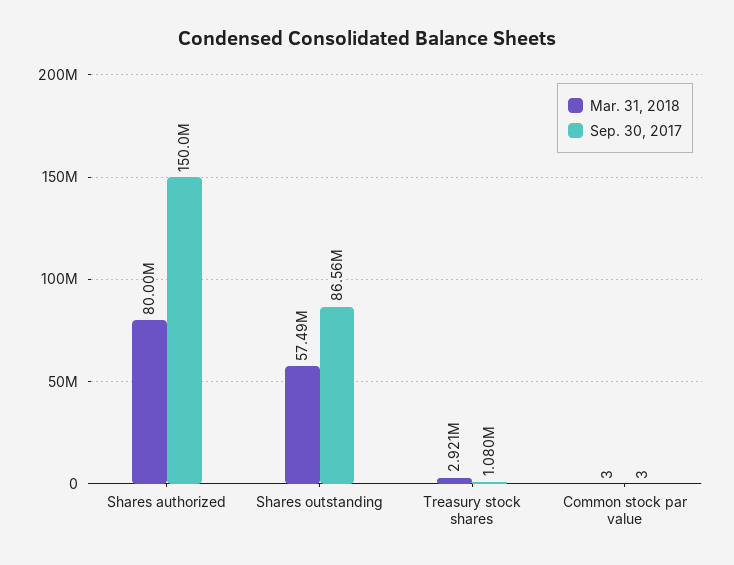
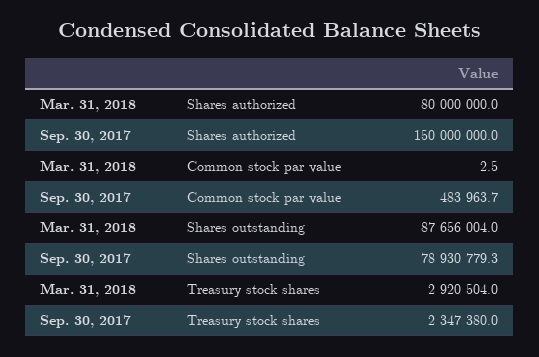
Mar. 31, 2018, Shares outstanding: 57490000 -> 87656004
Sep. 30, 2017, Shares outstanding: 86560000 -> 78930779.3
Sep. 30, 2017, Treasury stock shares: 1080000 -> 2347380
Sep. 30, 2017, Common stock par value: 3 -> 483963.7

